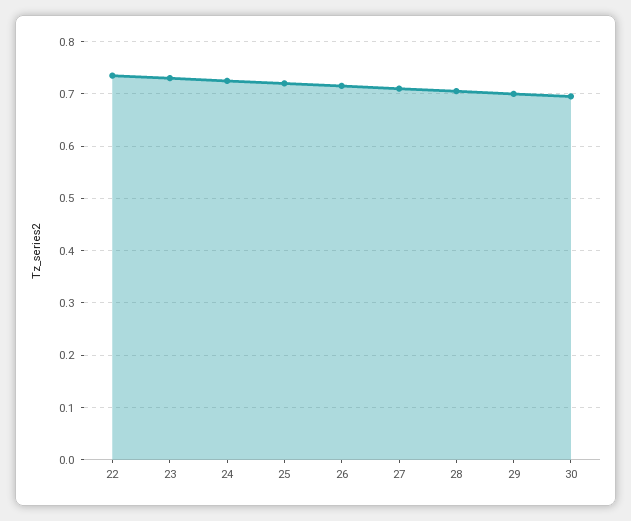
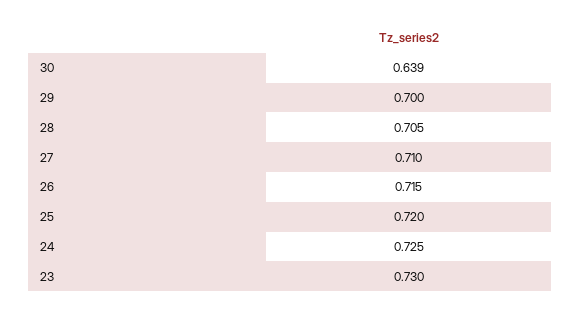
22: 0.74 -> none
30: 0.7 -> 0.639

